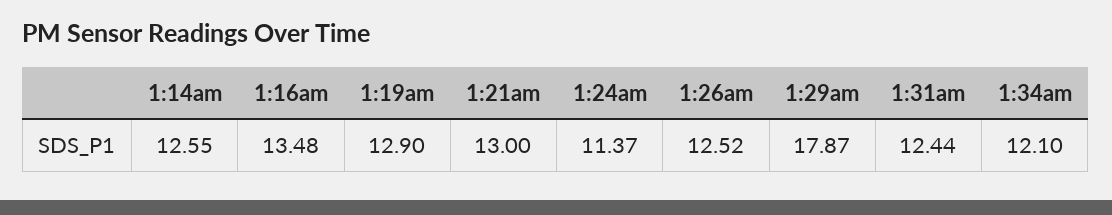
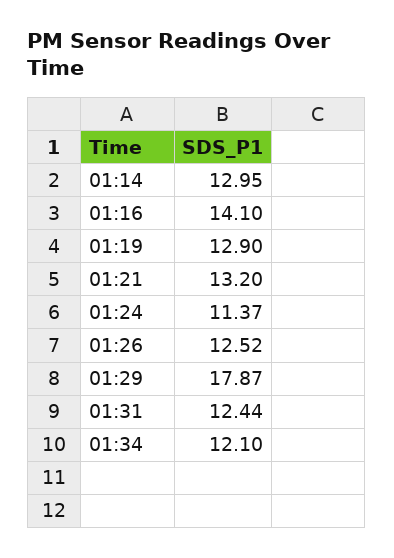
1:14am: 12.55 -> 12.95
1:16am: 13.48 -> 14.1
1:21am: 13 -> 13.2

